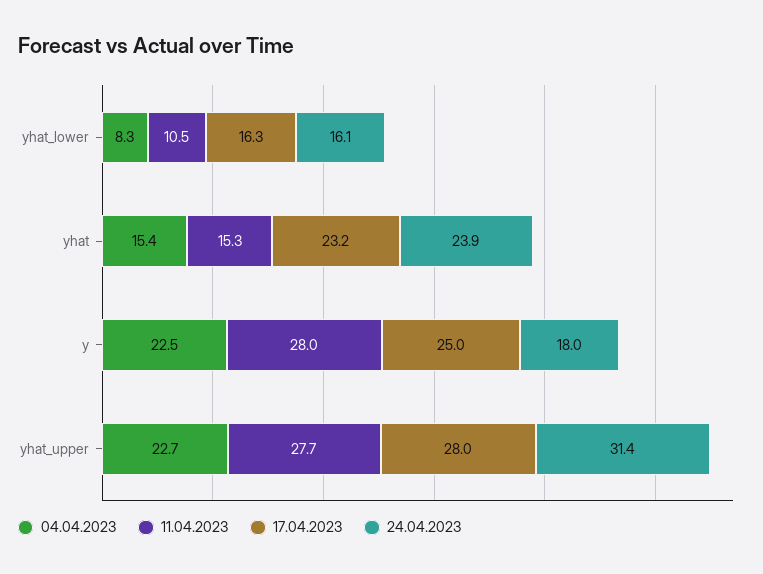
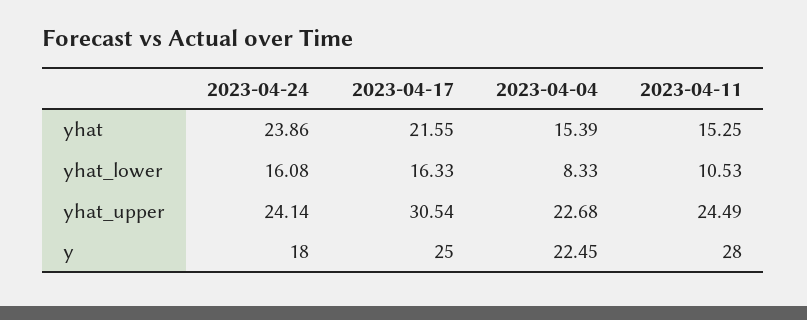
17.04.2023, yhat: 23.2 -> 21.55
11.04.2023, yhat_upper: 27.7 -> 24.49
17.04.2023, yhat_upper: 28 -> 30.54
24.04.2023, yhat_upper: 31.4 -> 24.14

